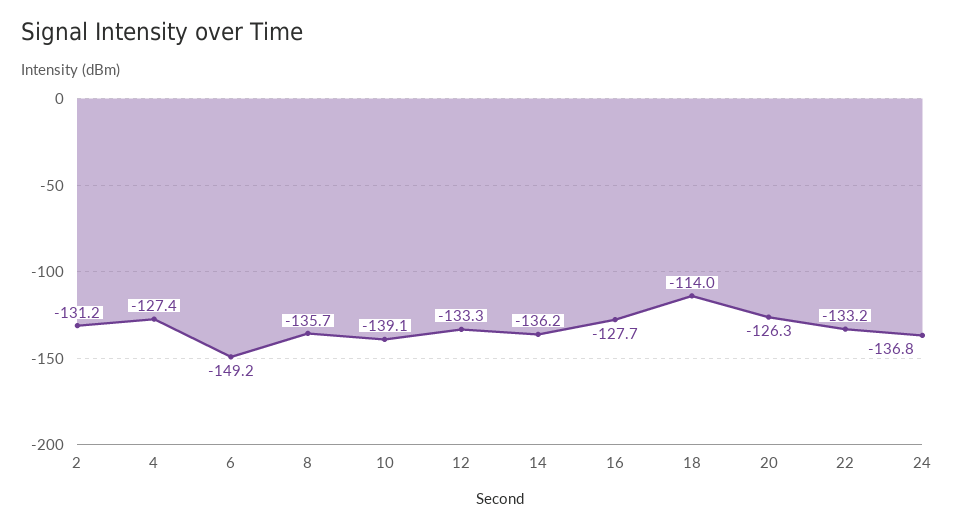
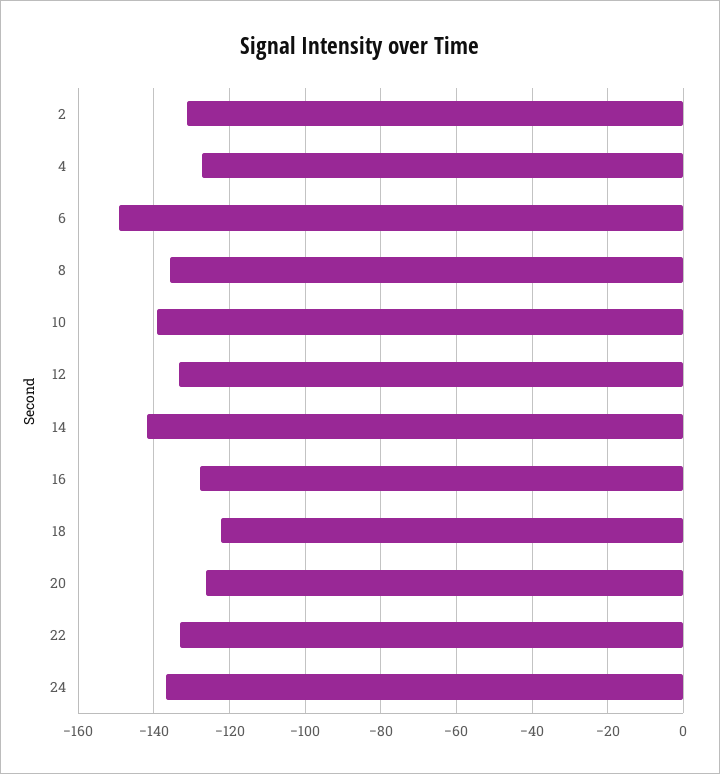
14: -136.2 -> -142
18: -114 -> -122

